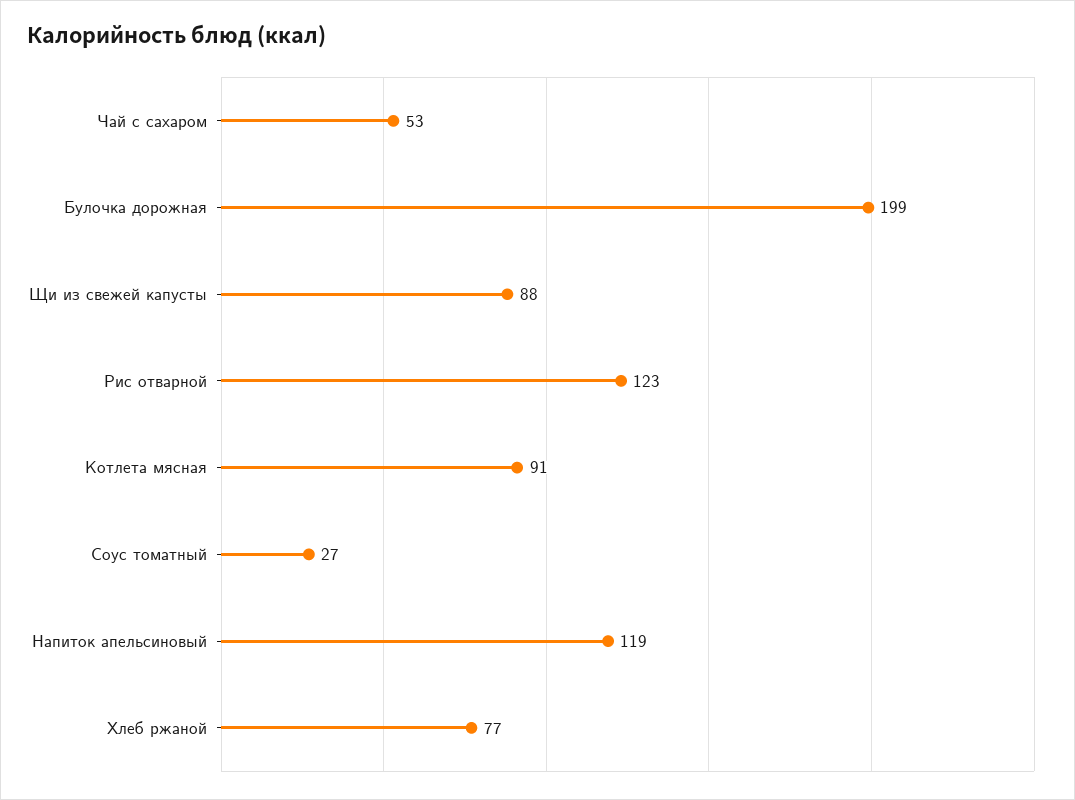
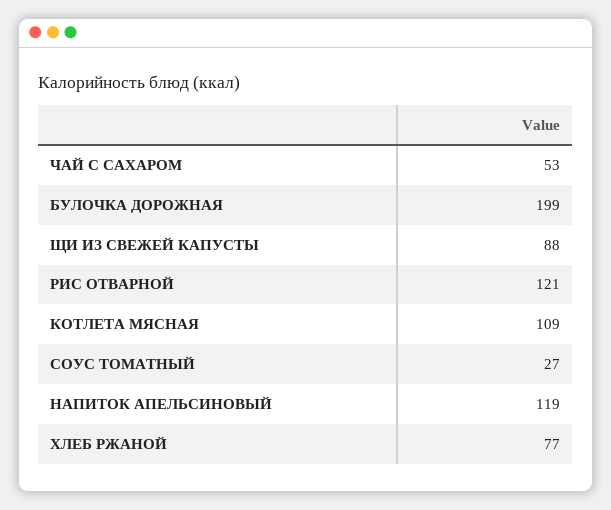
Рис отварной: 123 -> 121
Котлета мясная: 91 -> 109

